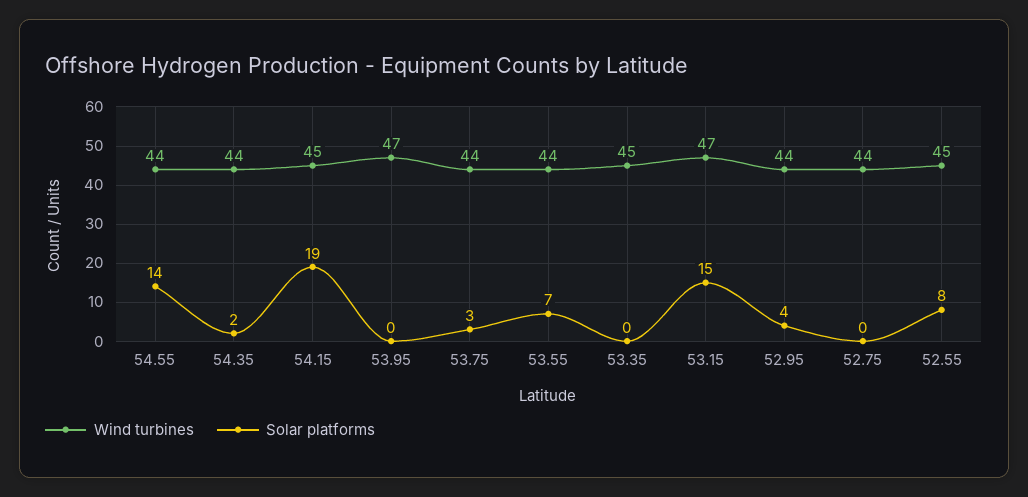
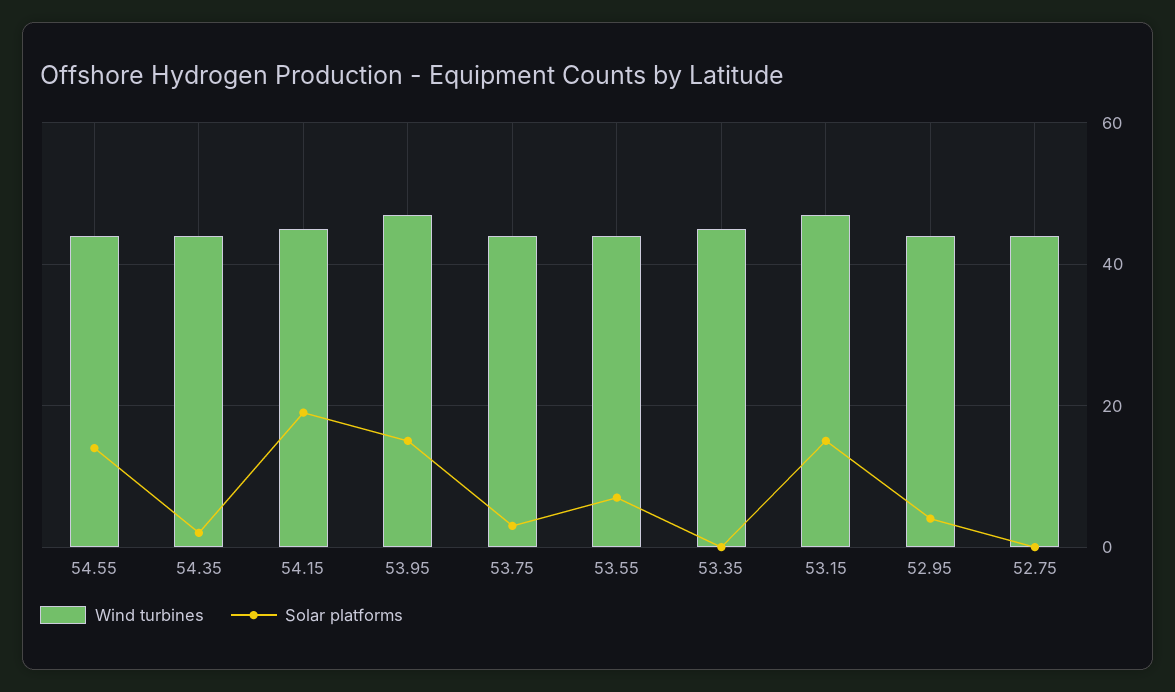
Solar platforms, 53.95: 0 -> 15
Wind turbines, 52.55: 45 -> none
Solar platforms, 52.55: 8 -> none

